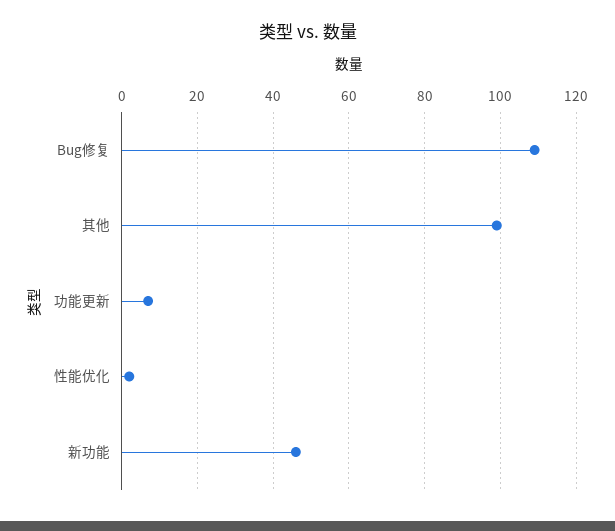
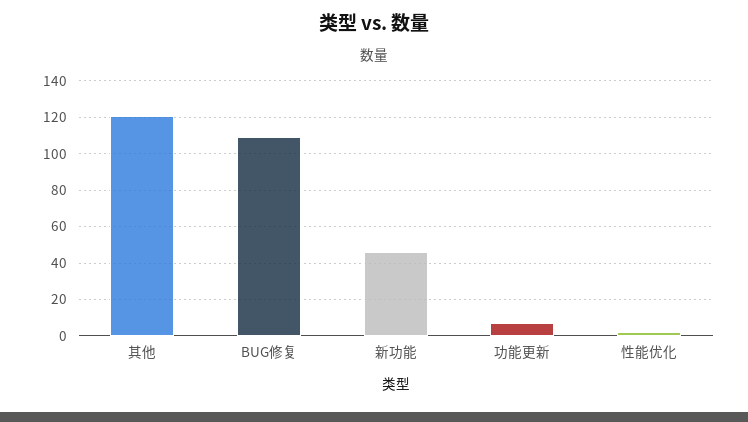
其他: 100 -> 120

